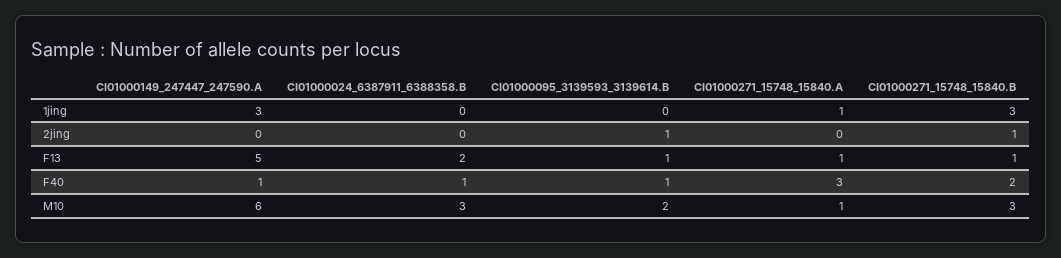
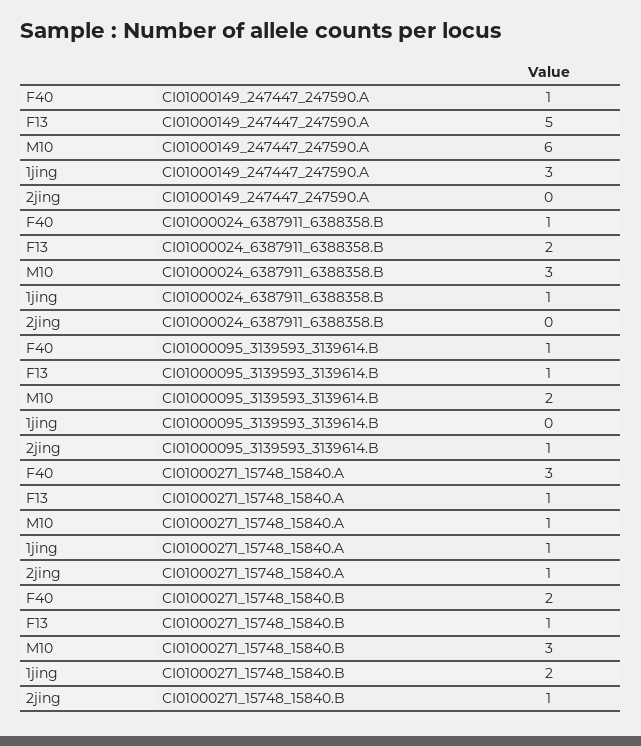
CI01000024_6387911_6388358.B, 1jing: 0 -> 1
CI01000271_15748_15840.B, 1jing: 3 -> 2
CI01000271_15748_15840.A, 2jing: 0 -> 1

